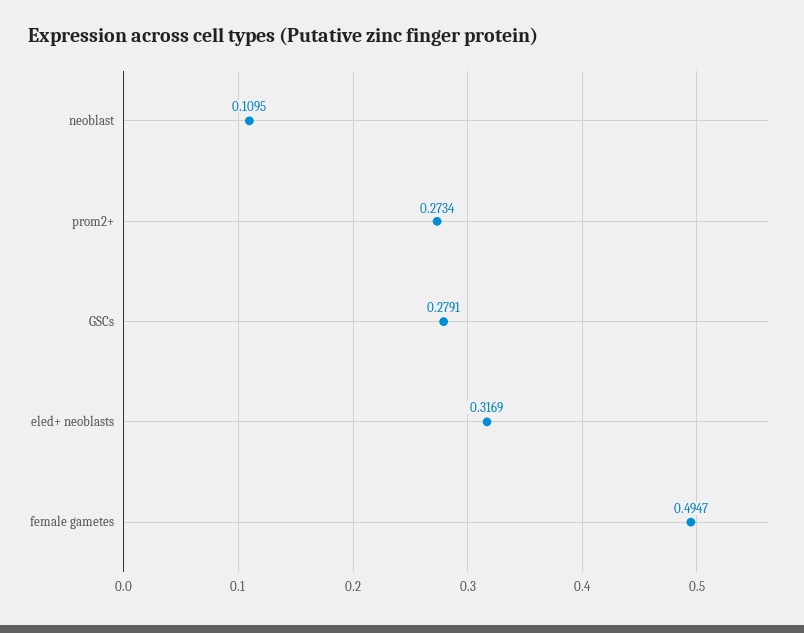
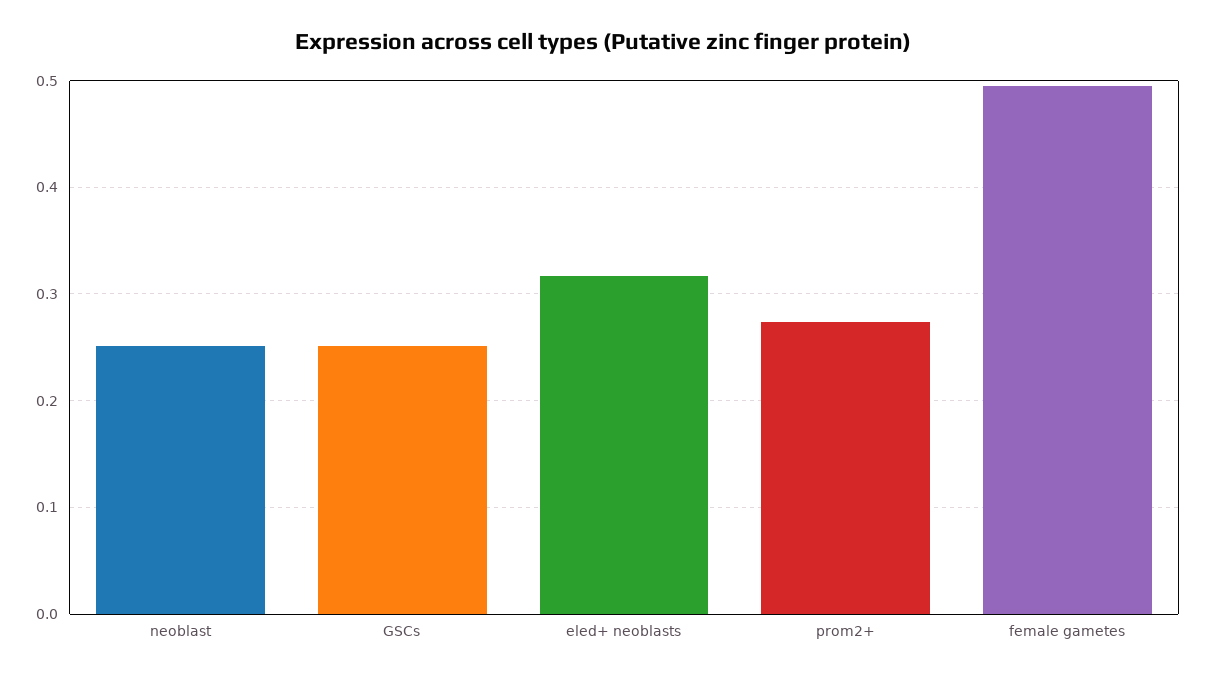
neoblast: 0.1095 -> 0.25
GSCs: 0.2791 -> 0.25

